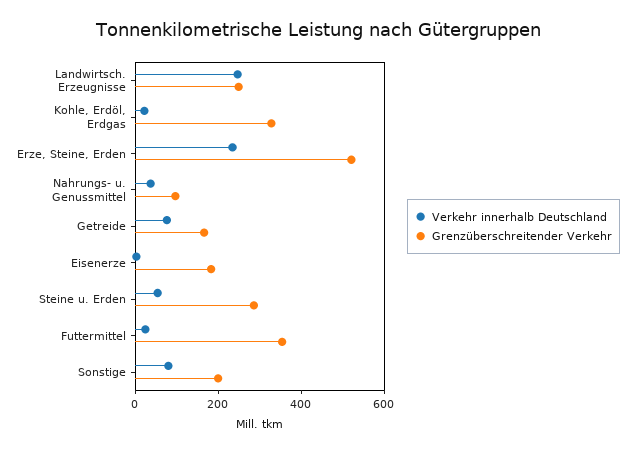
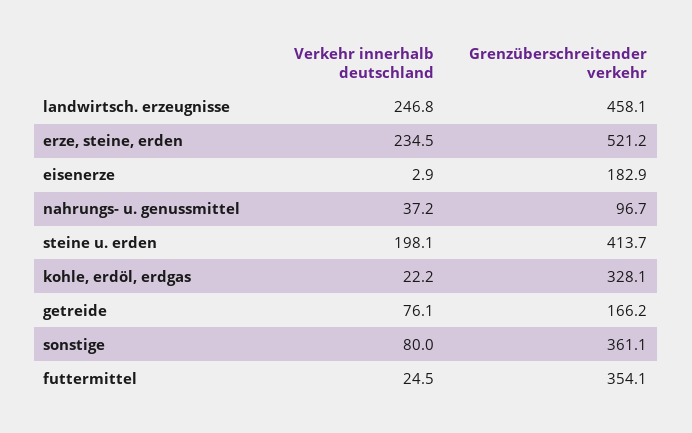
Grenzüberschreitender Verkehr, Landwirtsch. Erzeugnisse: 250 -> 458.1
Verkehr innerhalb Deutschland, Steine u. Erden: 50 -> 198.1
Grenzüberschreitender Verkehr, Steine u. Erden: 300 -> 413.7
Grenzüberschreitender Verkehr, Sonstige: 200 -> 361.1

